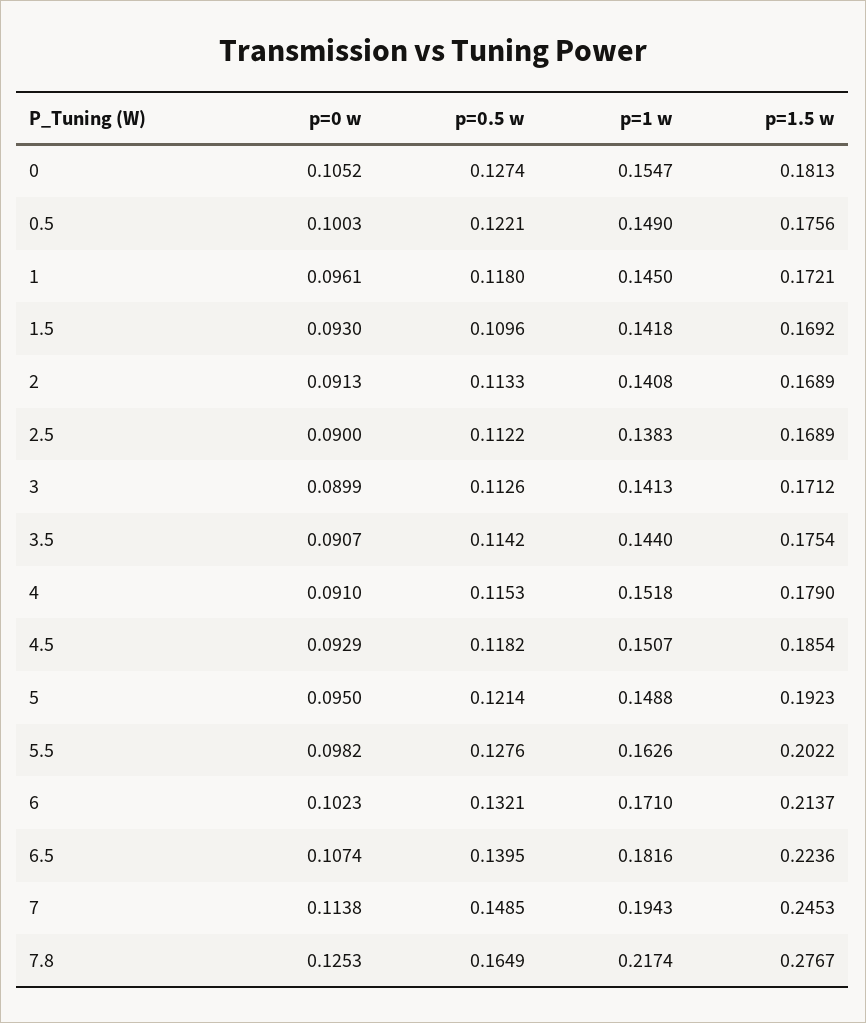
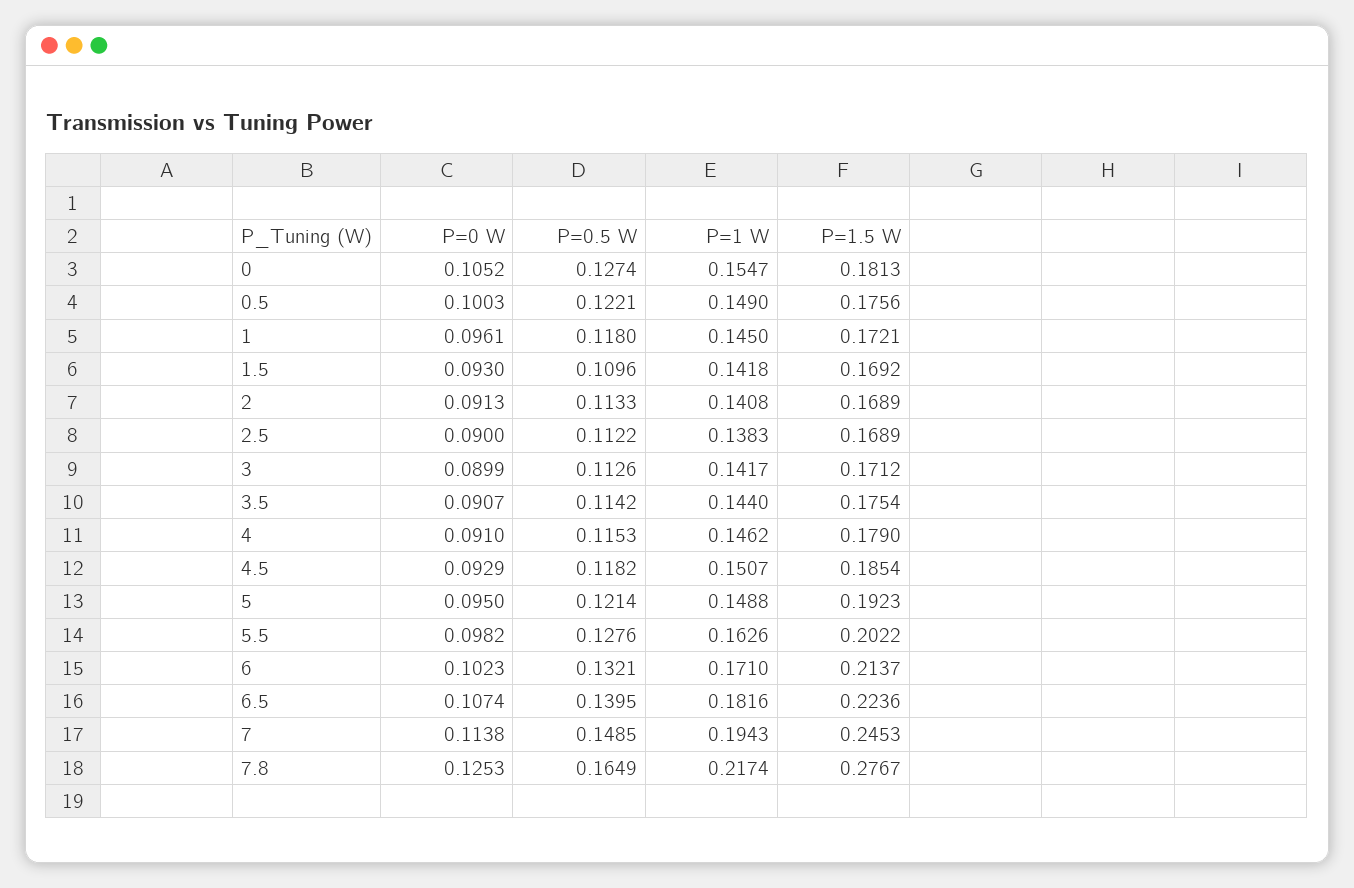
p=1 w, 3: 0.1413 -> 0.1417
p=1 w, 4: 0.1518 -> 0.1462

